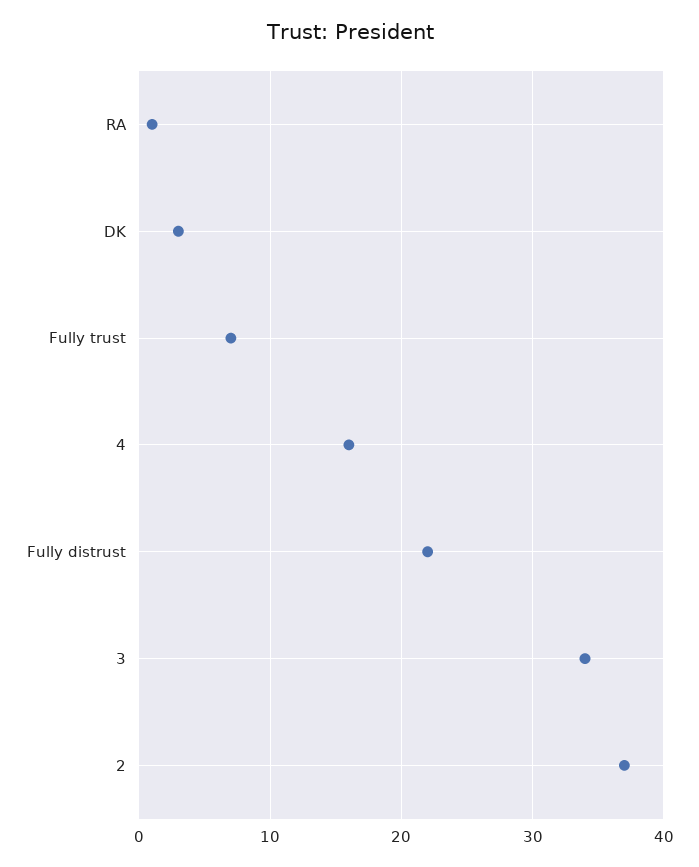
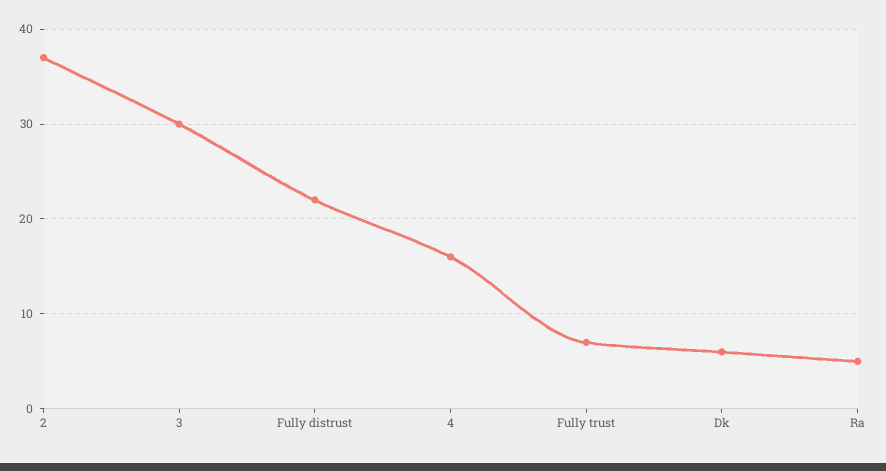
RA: 1 -> 5
DK: 3 -> 6
3: 34 -> 30

